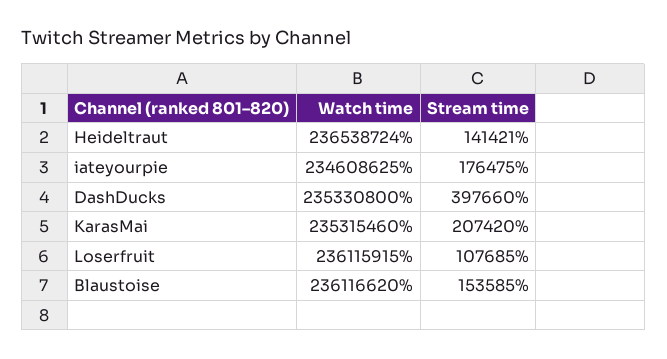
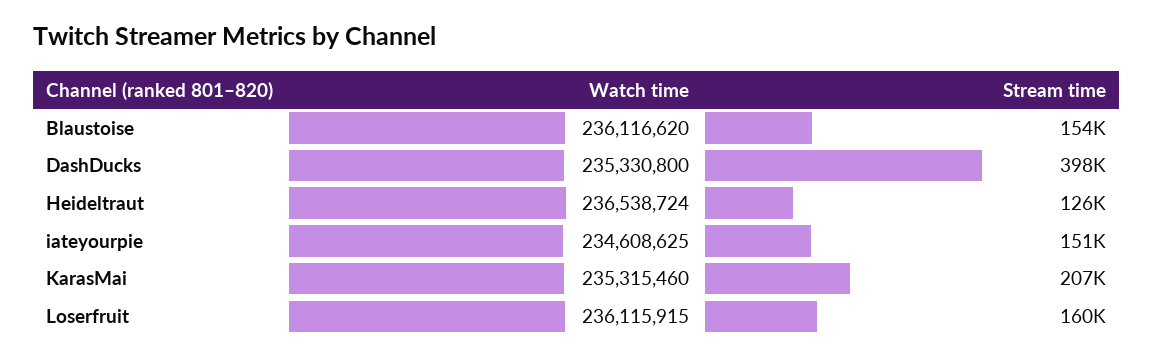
Stream time, Heideltraut: 141421 -> 126000
Stream time, iateyourpie: 176475 -> 151000
Stream time, Loserfruit: 107685 -> 160000

